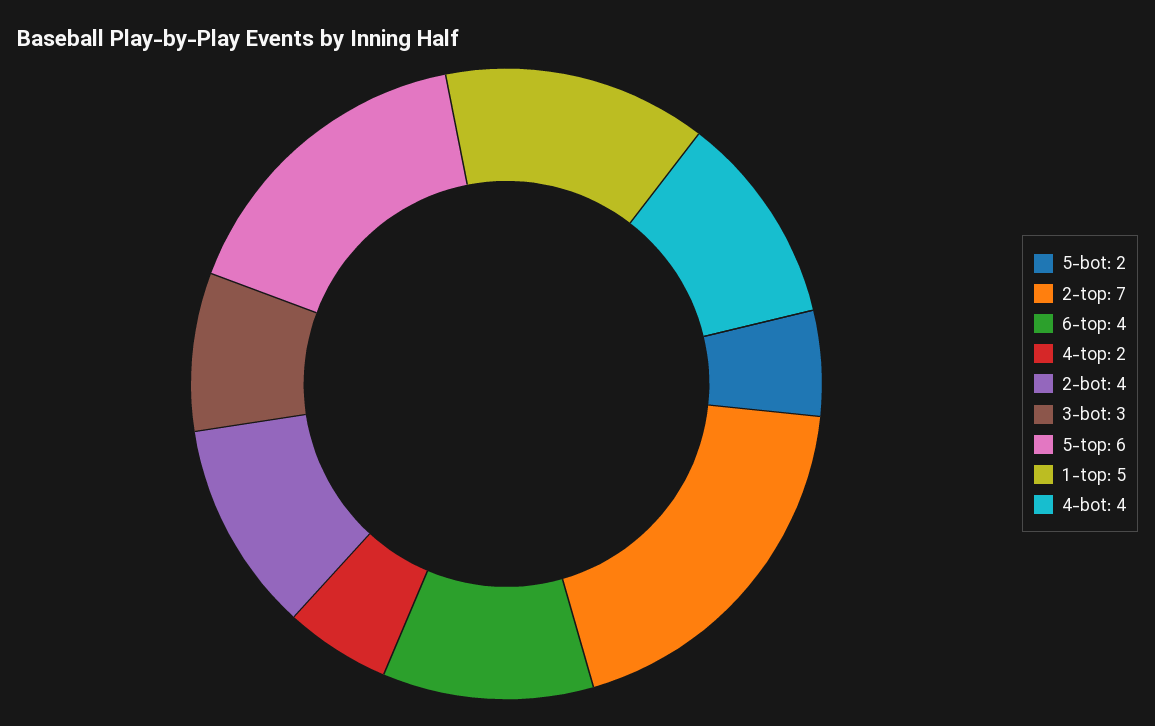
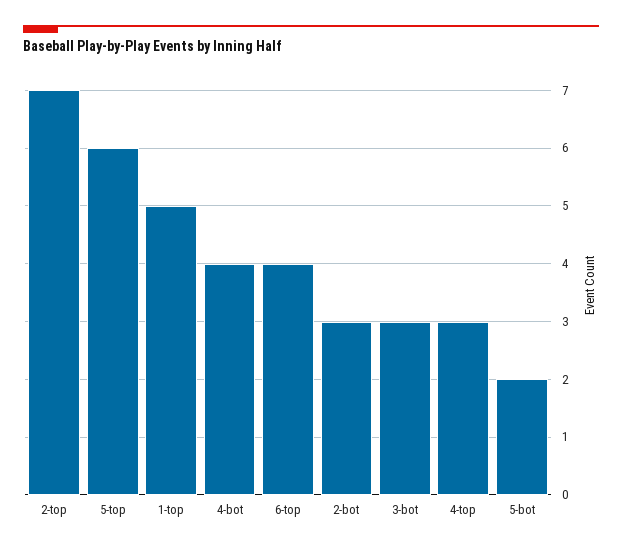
4-top: 2 -> 3
2-bot: 4 -> 3

